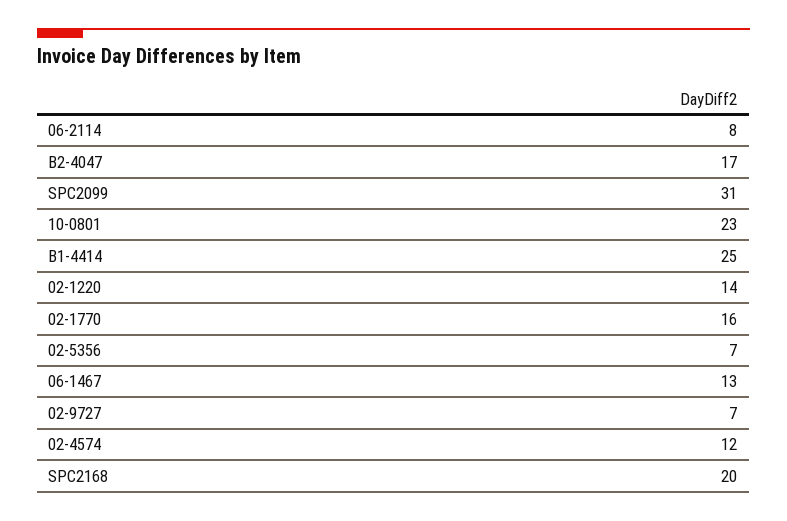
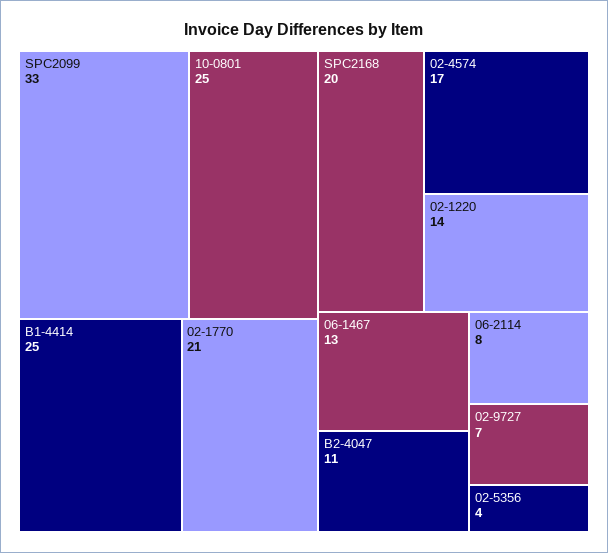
B2-4047: 17 -> 11
SPC2099: 31 -> 33
10-0801: 23 -> 25
02-1770: 16 -> 21
02-5356: 7 -> 4
02-4574: 12 -> 17

